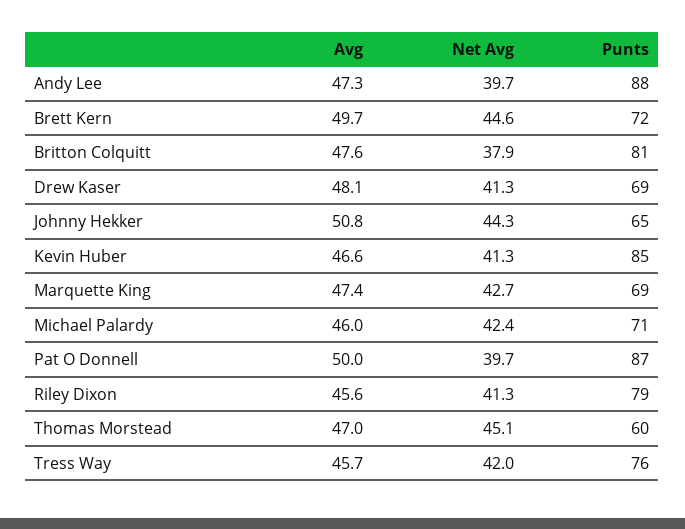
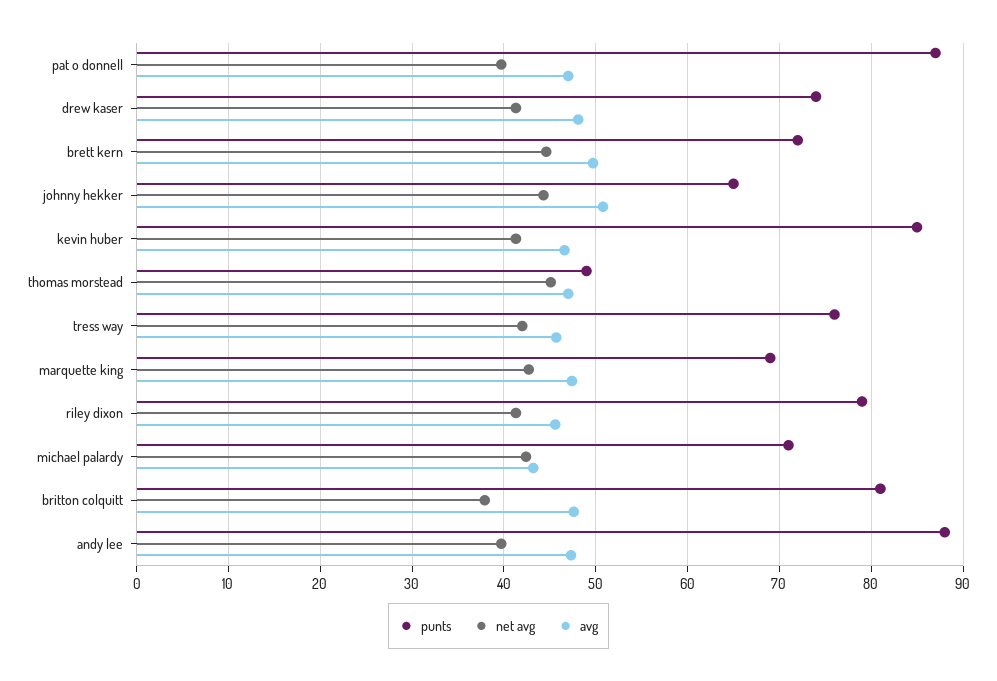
Punts, Drew Kaser: 69 -> 74
Avg, Michael Palardy: 46 -> 43
Avg, Pat O Donnell: 50 -> 47
Punts, Thomas Morstead: 60 -> 49

